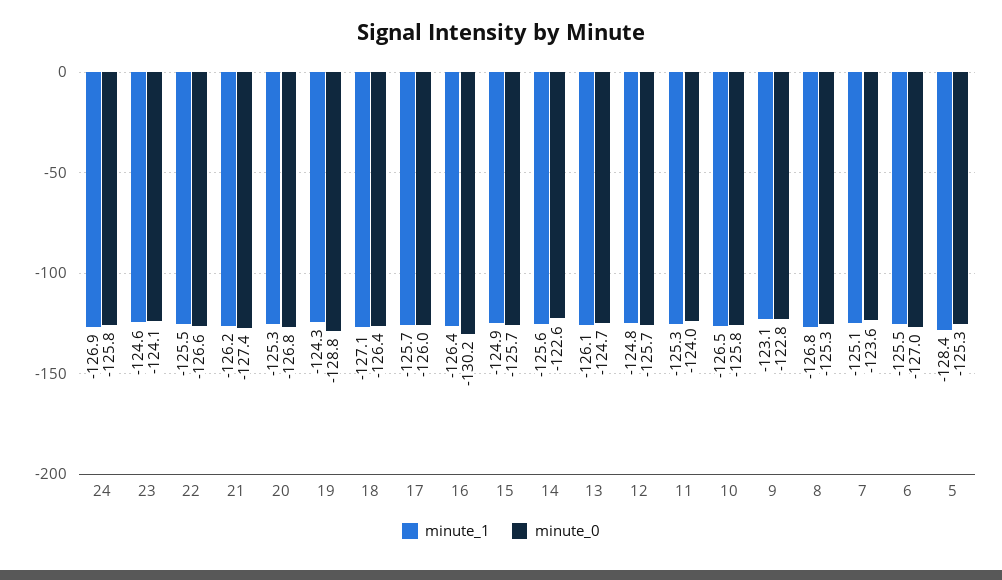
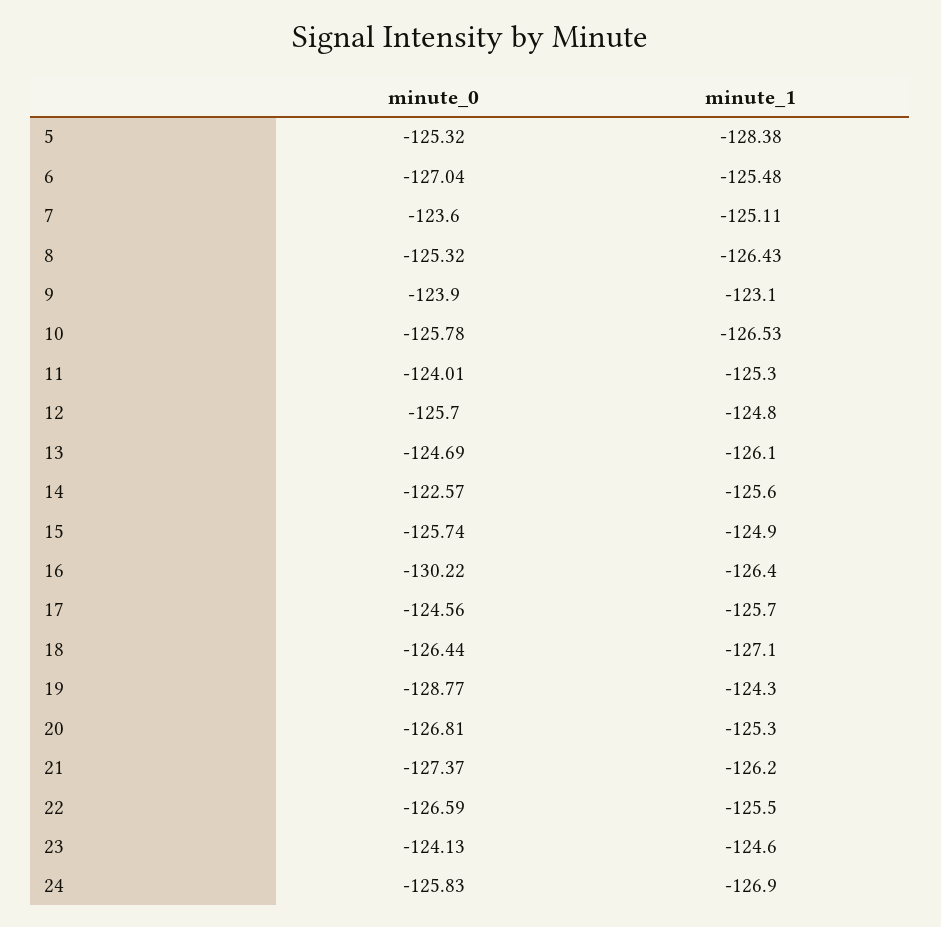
minute_0, 17: -126 -> -124.56
minute_0, 9: -122.8 -> -123.9
minute_1, 8: -126.8 -> -126.43

